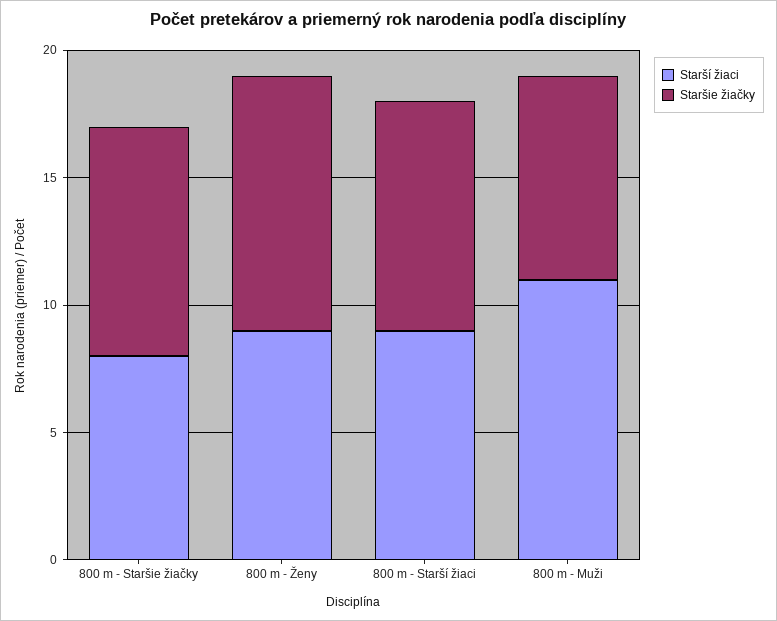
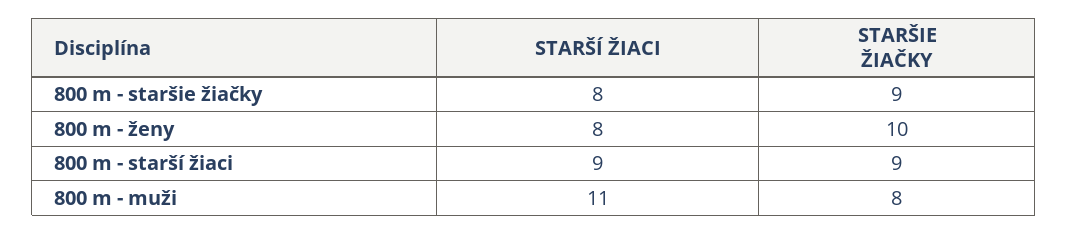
Starší žiaci, 800 m - Ženy: 9 -> 8

